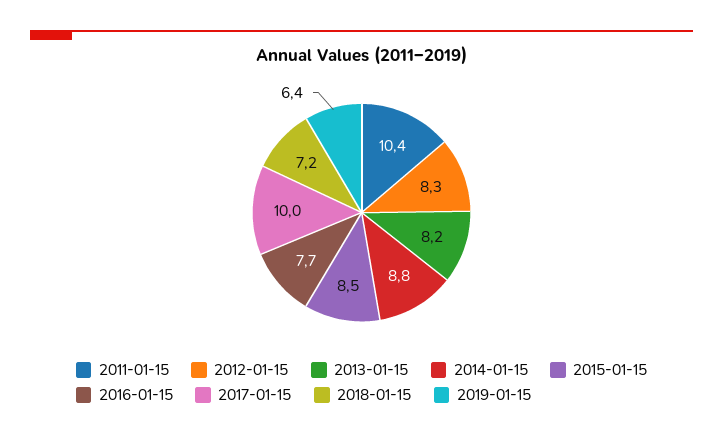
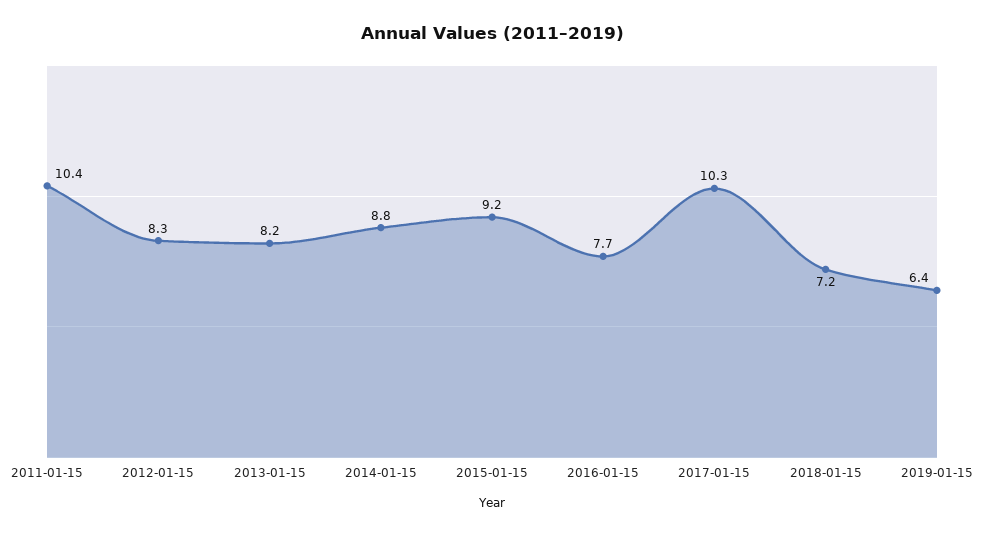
2015-01-15: 8.5 -> 9.2
2017-01-15: 10 -> 10.3

